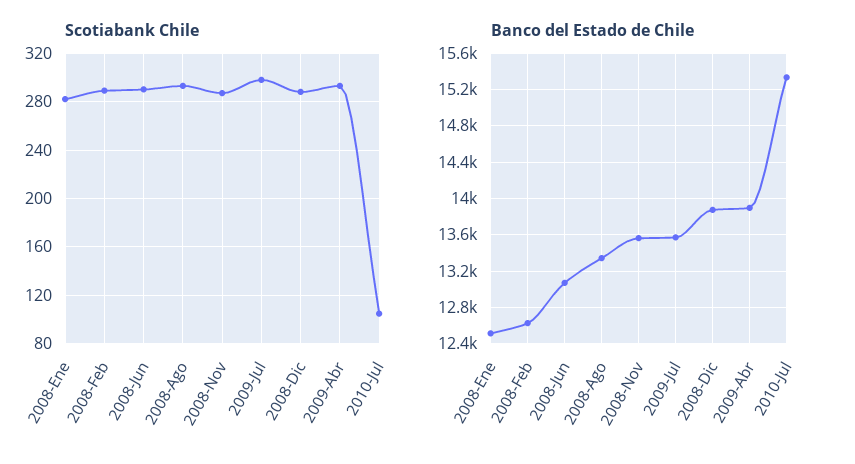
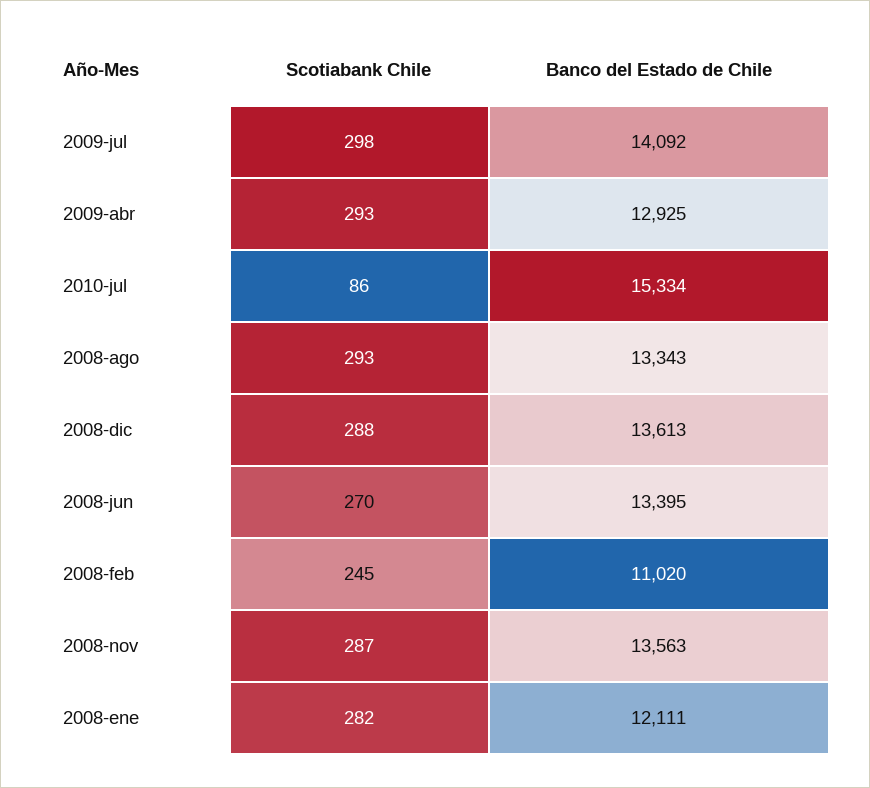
Scotiabank Chile, 2008-Feb: 290 -> 245
Scotiabank Chile, 2008-Jun: 290 -> 270
Scotiabank Chile, 2010-Jul: 105 -> 86
Banco del Estado de Chile, 2008-Ene: 12500 -> 12111
Banco del Estado de Chile, 2008-Feb: 12600 -> 11020
Banco del Estado de Chile, 2008-Jun: 13100 -> 13395
Banco del Estado de Chile, 2009-Jul: 13600 -> 14092
Banco del Estado de Chile, 2008-Dic: 13900 -> 13613
Banco del Estado de Chile, 2009-Abr: 13900 -> 12925

